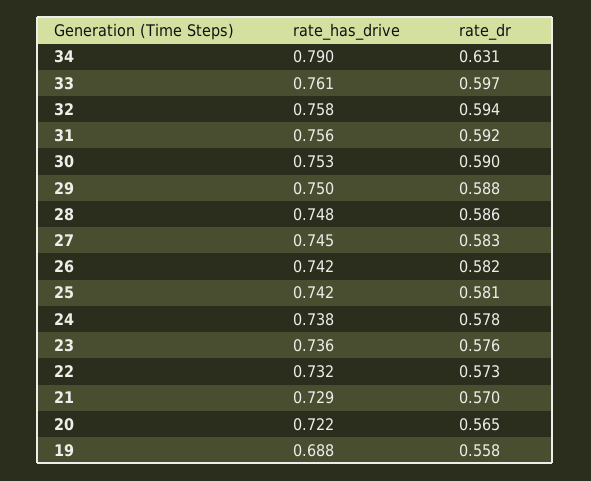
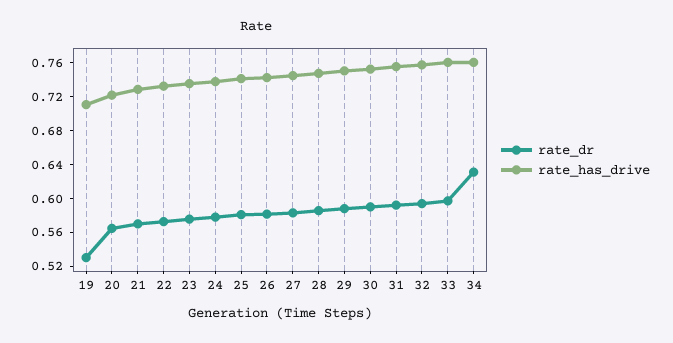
rate_has_drive, 34: 0.79 -> 0.76
rate_has_drive, 19: 0.688 -> 0.71
rate_dr, 19: 0.558 -> 0.53

